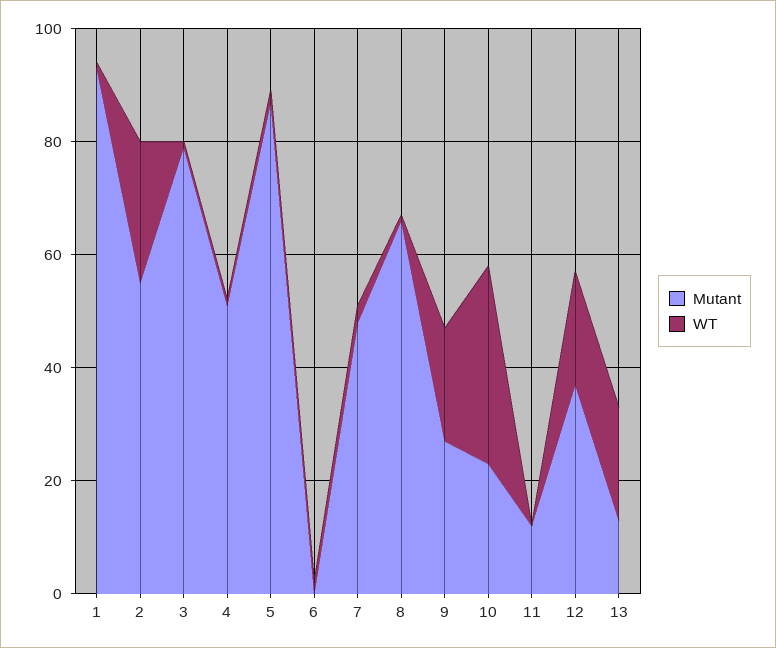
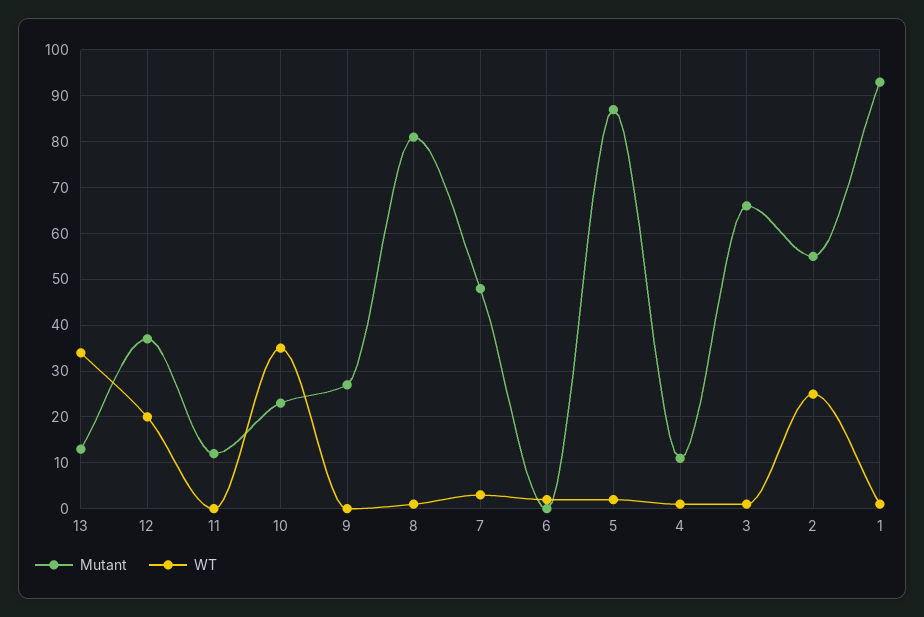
Mutant, 3: 80 -> 65
Mutant, 4: 50 -> 10
Mutant, 8: 65 -> 80
WT, 9: 20 -> 0
WT, 13: 20 -> 35

